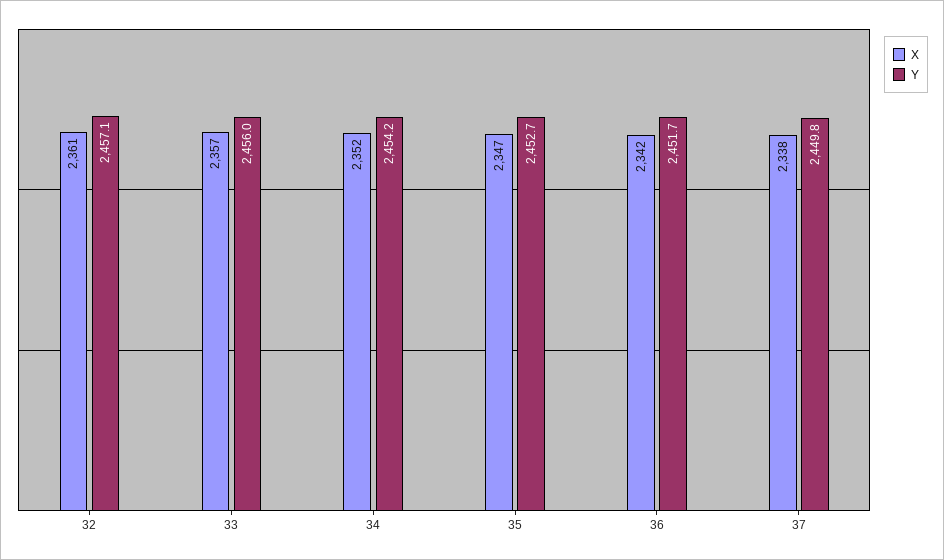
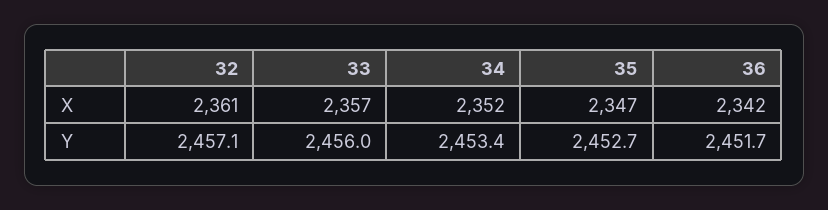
Y, 34: 2454.2 -> 2453.4
X, 37: 2338 -> none
Y, 37: 2449.8 -> none

